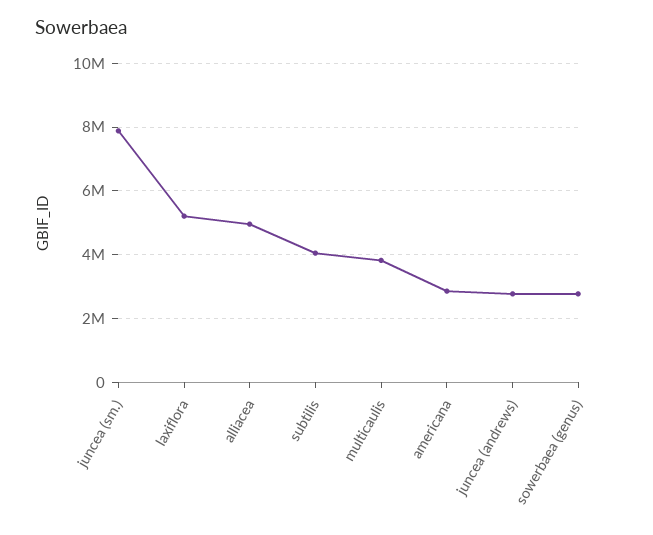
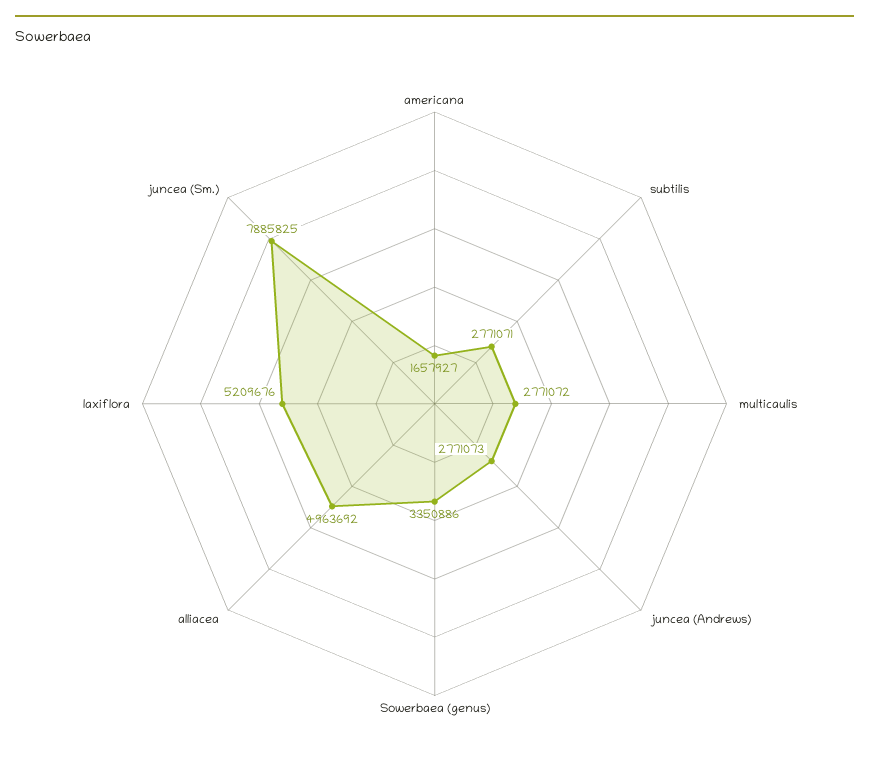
subtilis: 4000000 -> 2771071
multicaulis: 3800000 -> 2771072
americana: 2800000 -> 1657927
sowerbaea (genus): 2800000 -> 3350886

